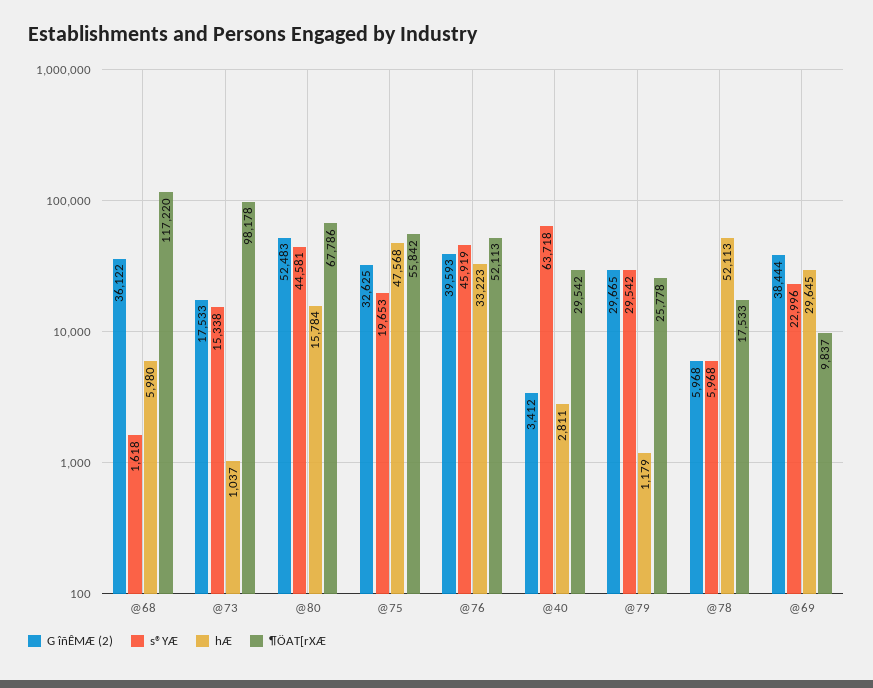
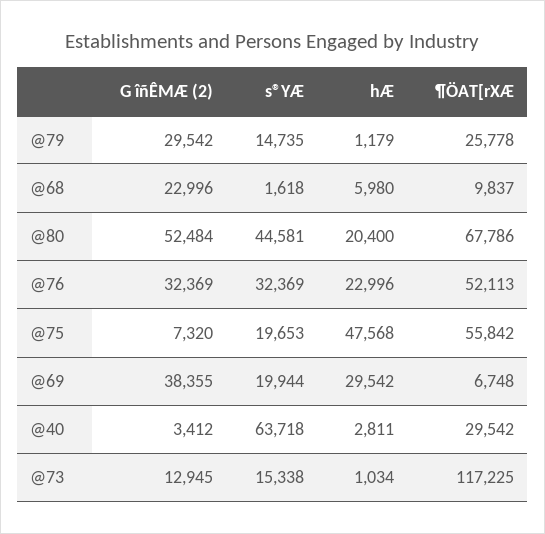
G îñÊMÆ (2), @68: 36122 -> 22996
¶ÖAT[rXÆ, @68: 117220 -> 9837
G îñÊMÆ (2), @73: 17533 -> 12945
hÆ, @73: 1037 -> 1034
¶ÖAT[rXÆ, @73: 98178 -> 117225
G îñÊMÆ (2), @80: 52483 -> 52484
hÆ, @80: 15784 -> 20400
G îñÊMÆ (2), @75: 32625 -> 7320
G îñÊMÆ (2), @76: 39593 -> 32369
s®YÆ, @76: 45919 -> 32369
hÆ, @76: 33223 -> 22996
G îñÊMÆ (2), @79: 29665 -> 29542
s®YÆ, @79: 29542 -> 14735
G îñÊMÆ (2), @78: 5968 -> none
s®YÆ, @78: 5968 -> none
hÆ, @78: 52113 -> none
¶ÖAT[rXÆ, @78: 17533 -> none
G îñÊMÆ (2), @69: 38444 -> 38355
s®YÆ, @69: 22996 -> 19944
hÆ, @69: 29645 -> 29542
¶ÖAT[rXÆ, @69: 9837 -> 6748

